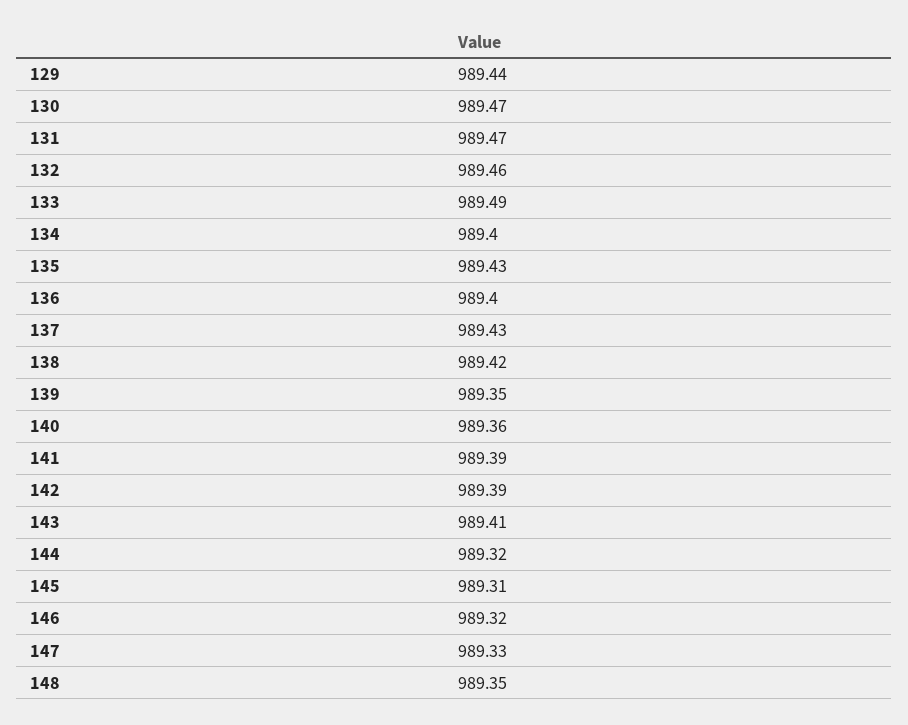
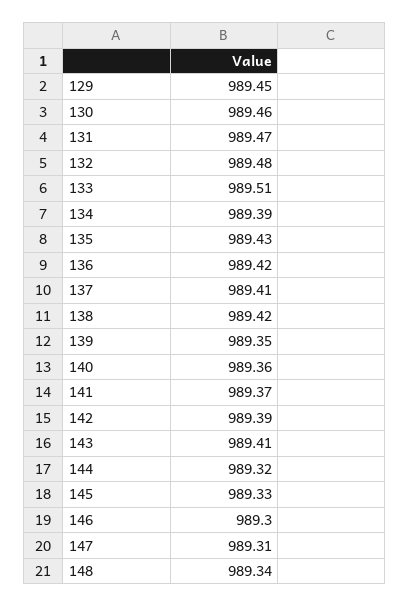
129: 989.44 -> 989.45
130: 989.47 -> 989.46
132: 989.46 -> 989.48
133: 989.49 -> 989.51
134: 989.4 -> 989.39
136: 989.4 -> 989.42
137: 989.43 -> 989.41
141: 989.39 -> 989.37
145: 989.31 -> 989.33
146: 989.32 -> 989.3
147: 989.33 -> 989.31
148: 989.35 -> 989.34

